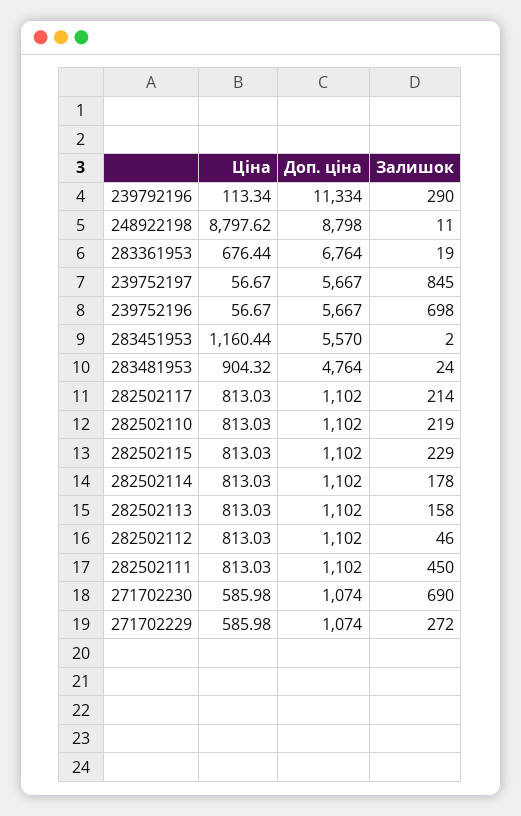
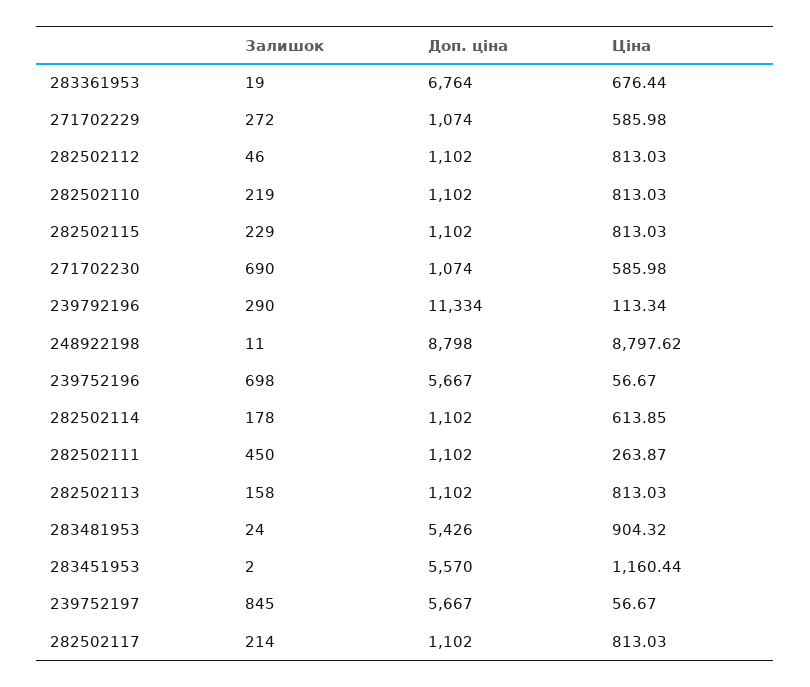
Доп. ціна, 283481953: 4764 -> 5426
Ціна, 282502114: 813.03 -> 613.85
Ціна, 282502111: 813.03 -> 263.87

